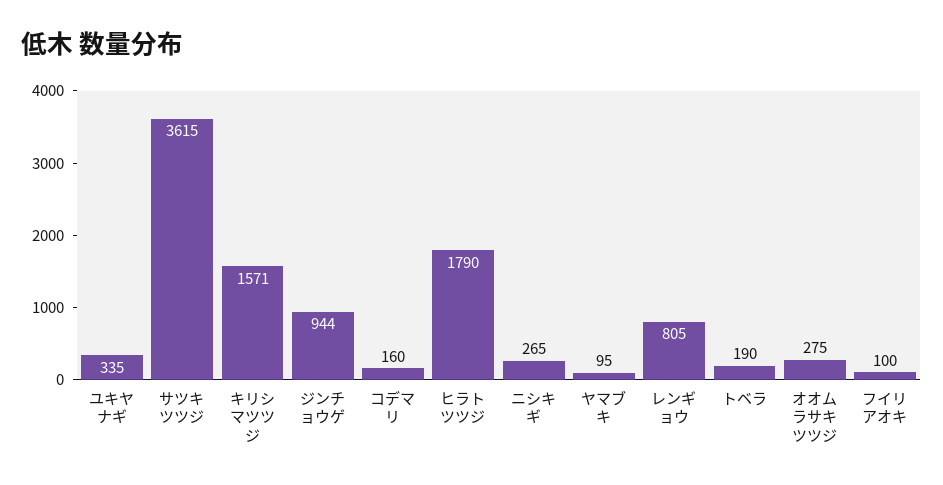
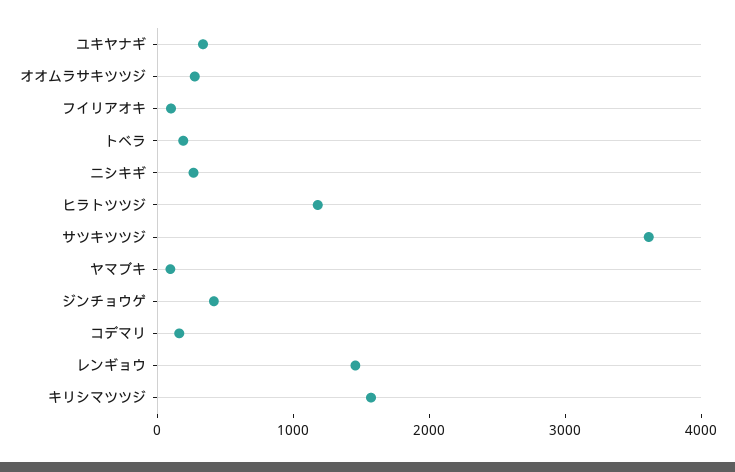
ジンチョウゲ: 944 -> 400
ヒラトツツジ: 1790 -> 1200
レンギョウ: 805 -> 1400

